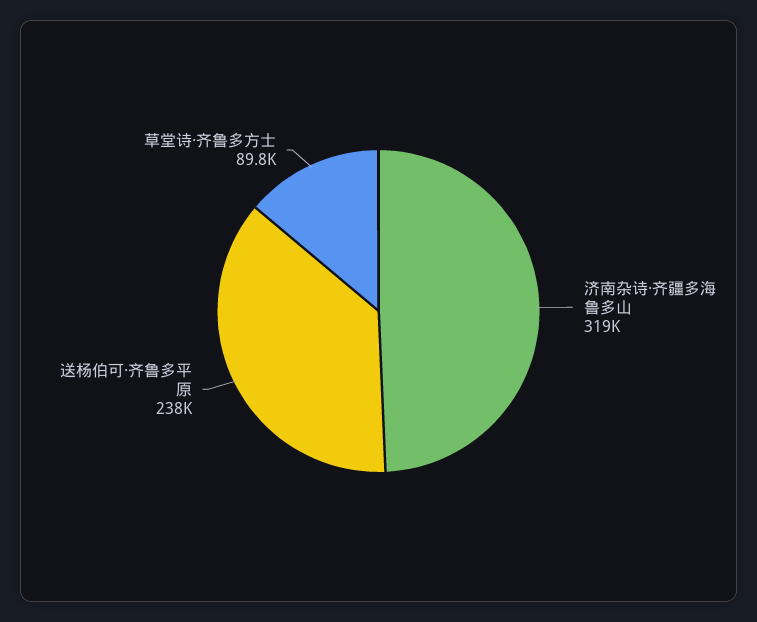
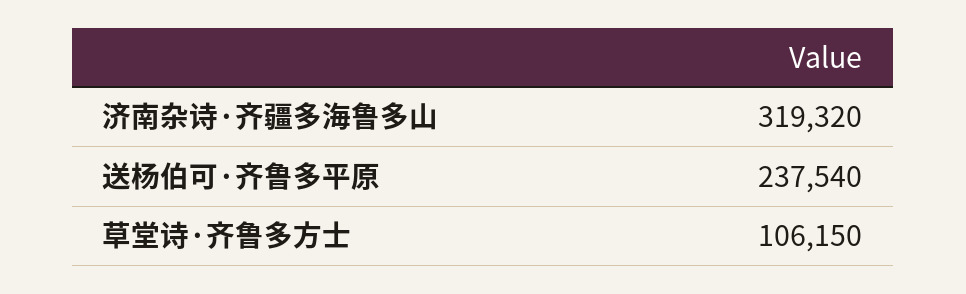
草堂诗·齐鲁多方士: 89800 -> 106150

